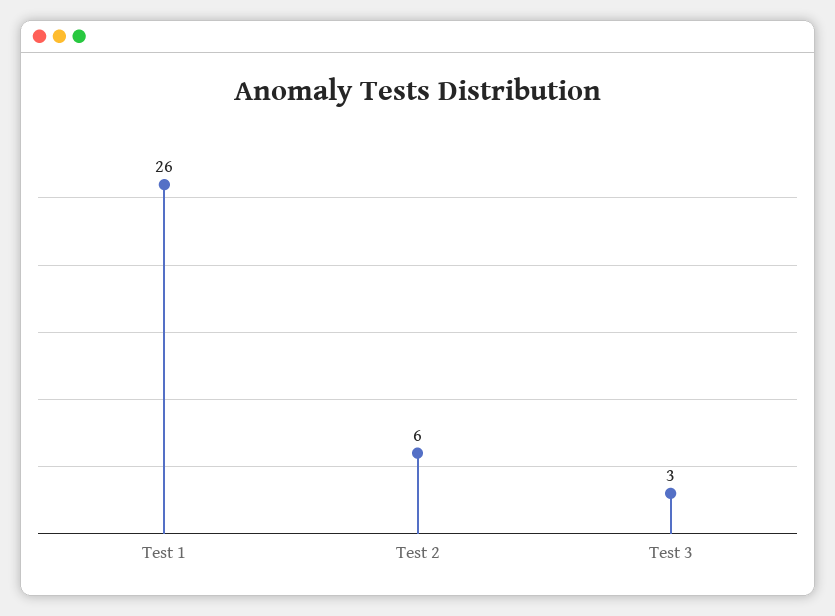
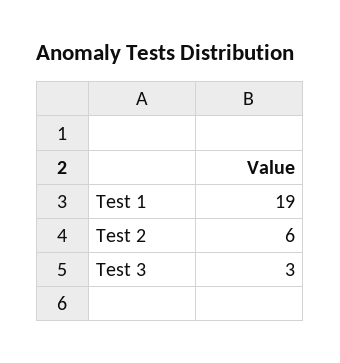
Test 1: 26 -> 19

